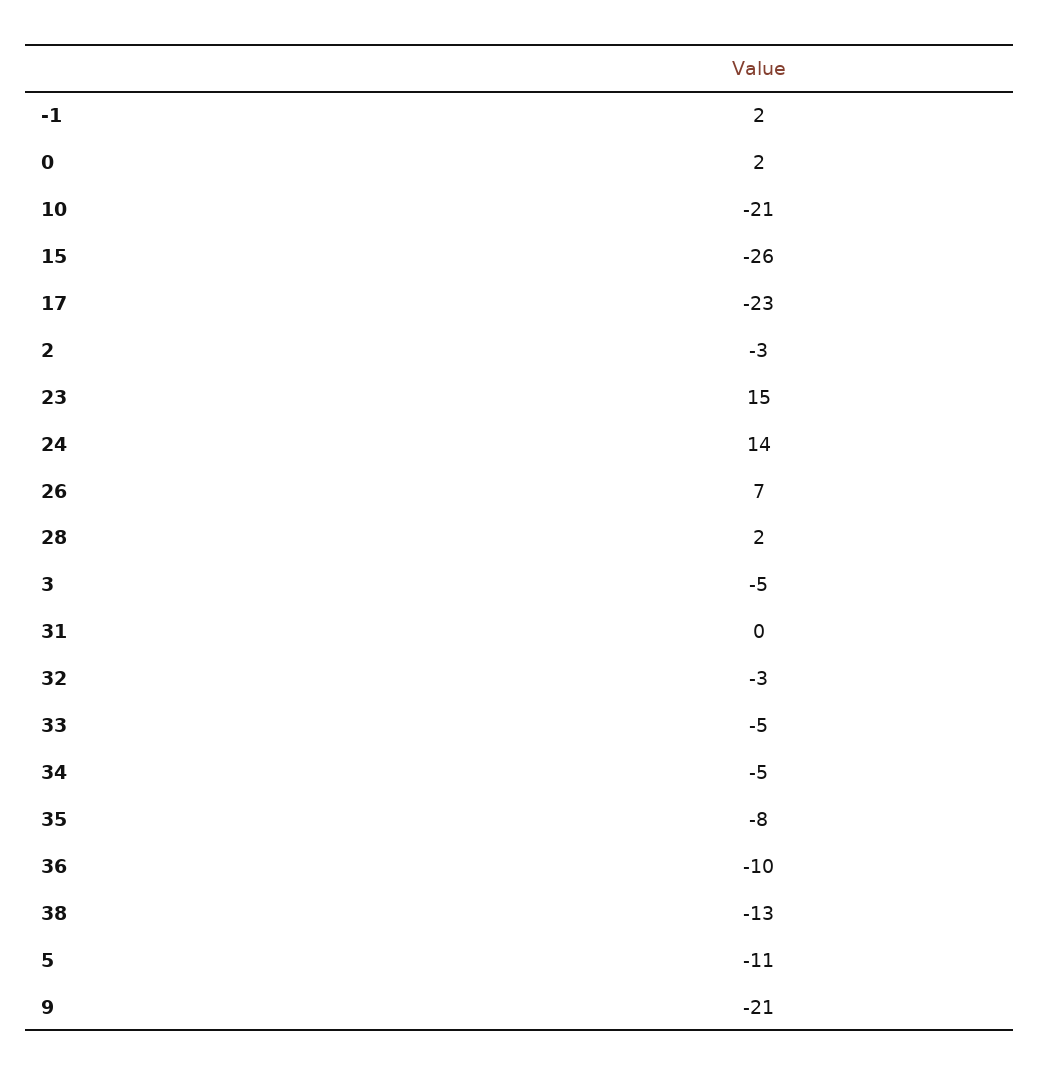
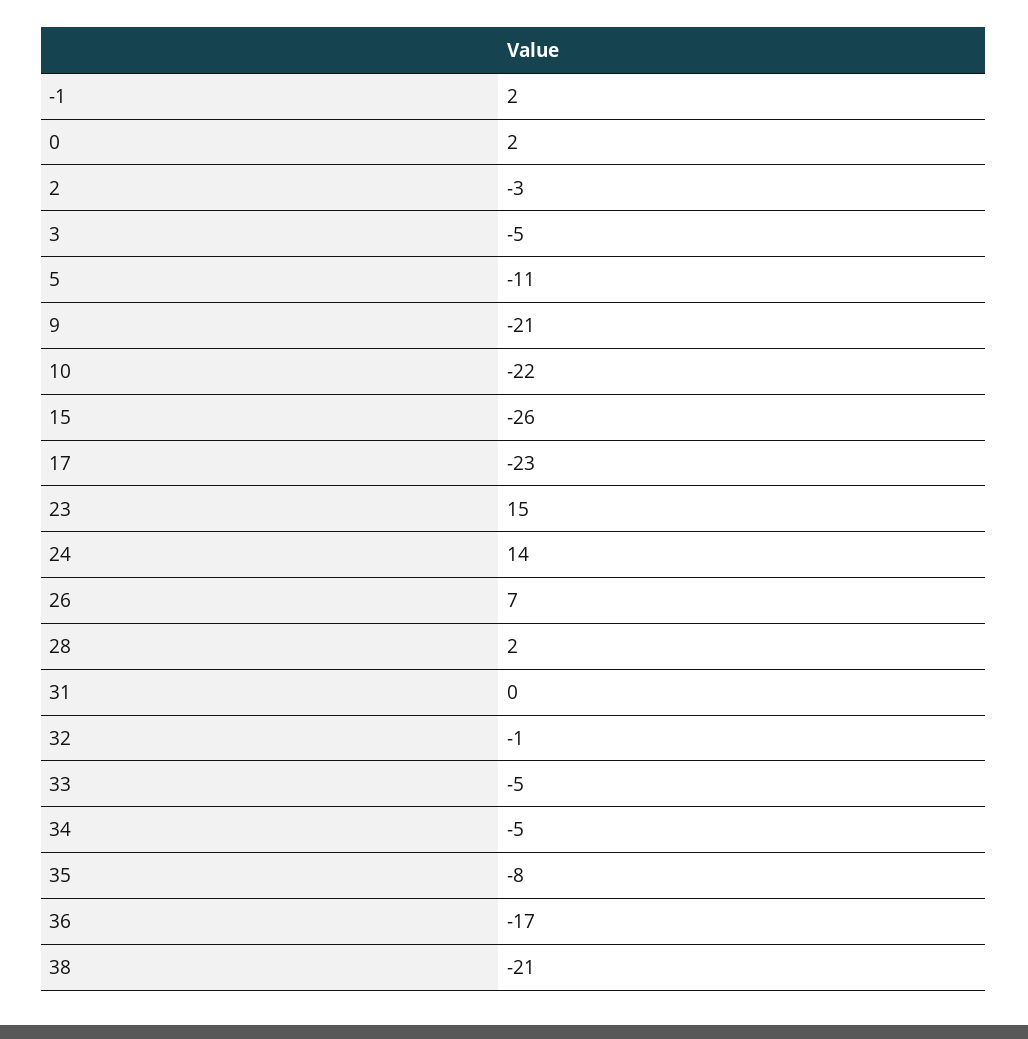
10: -21 -> -22
32: -3 -> -1
36: -10 -> -17
38: -13 -> -21

